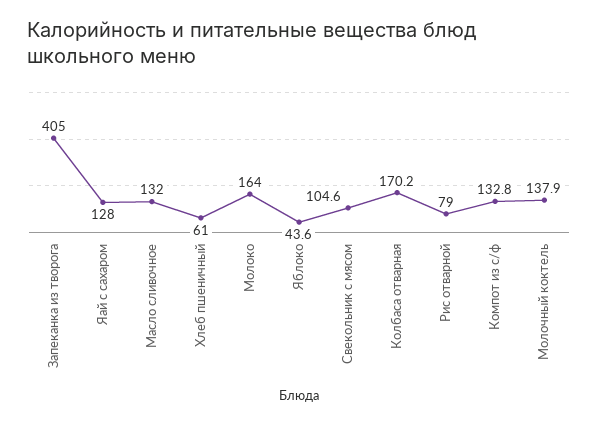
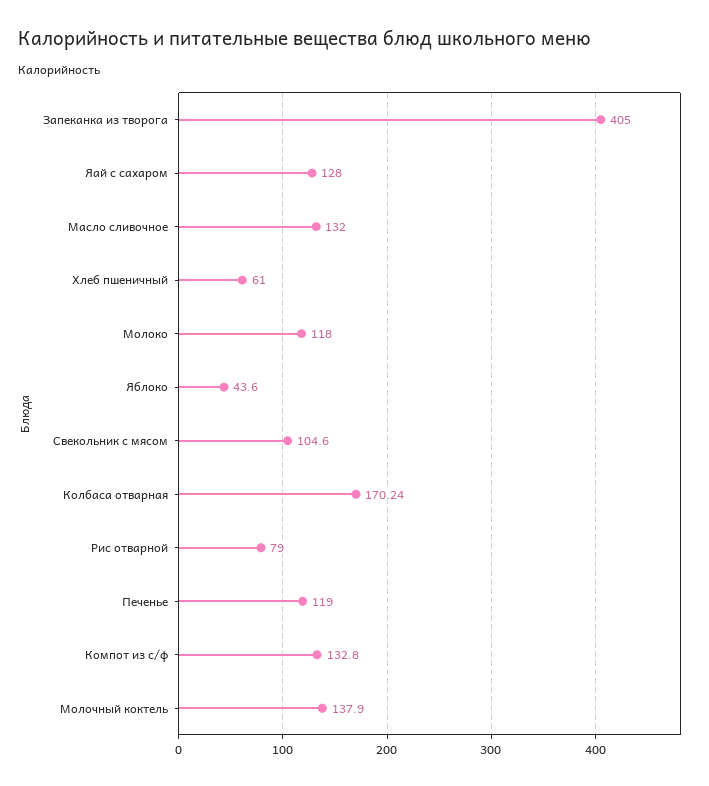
Молоко: 164 -> 118
Печенье: none -> 119

